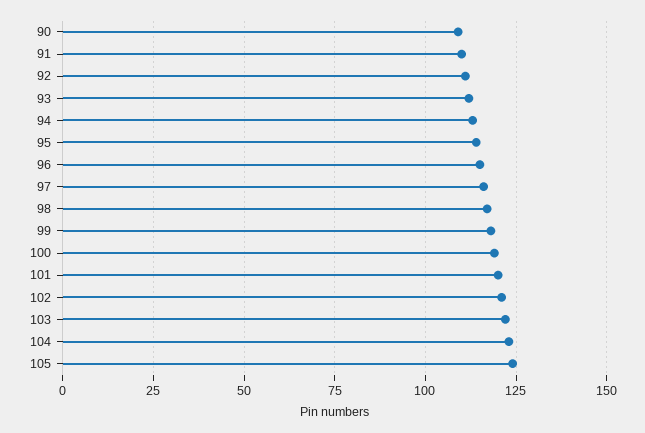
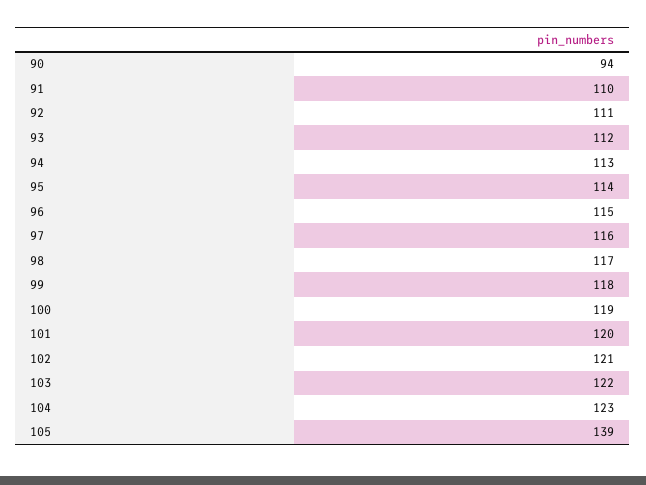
90: 110 -> 94
105: 125 -> 139

